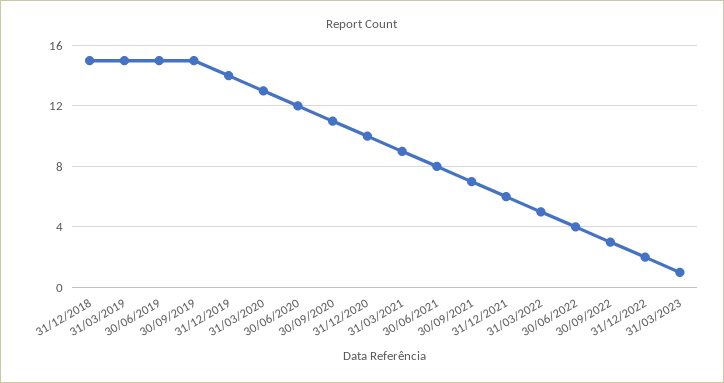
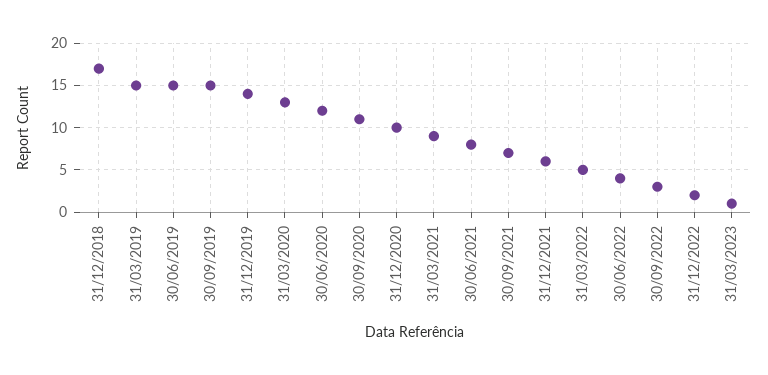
31/12/2018: 15 -> 17

